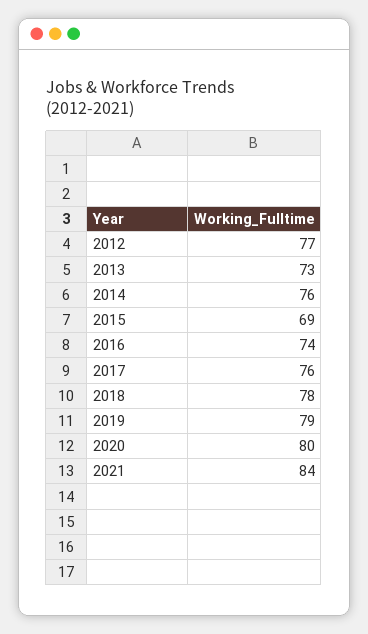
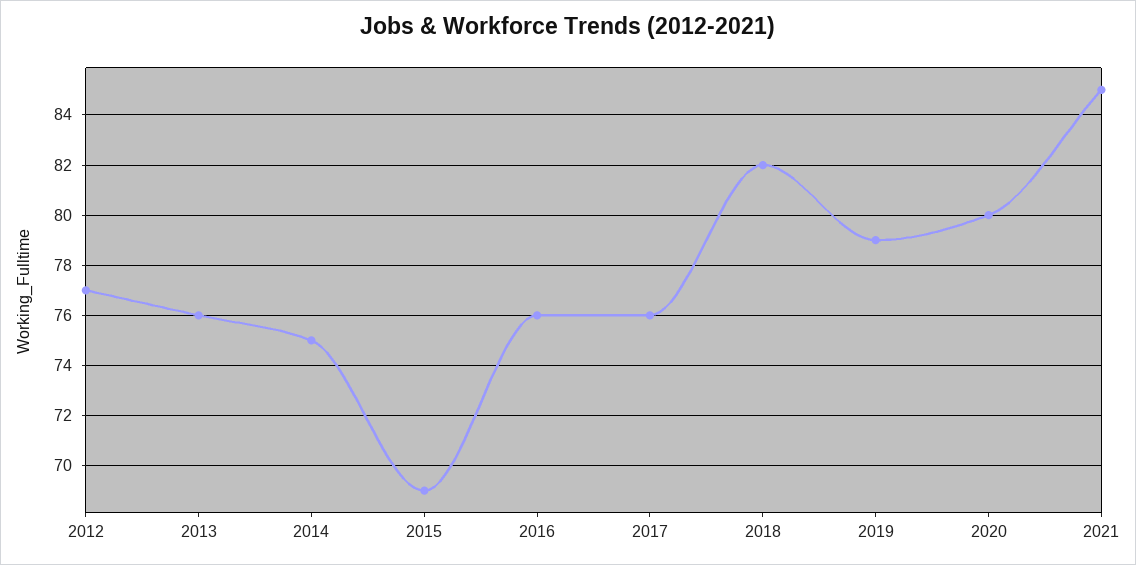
2013: 73 -> 76
2014: 76 -> 75
2016: 74 -> 76
2018: 78 -> 82
2021: 84 -> 85

